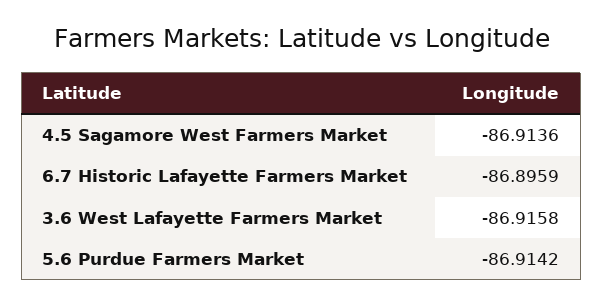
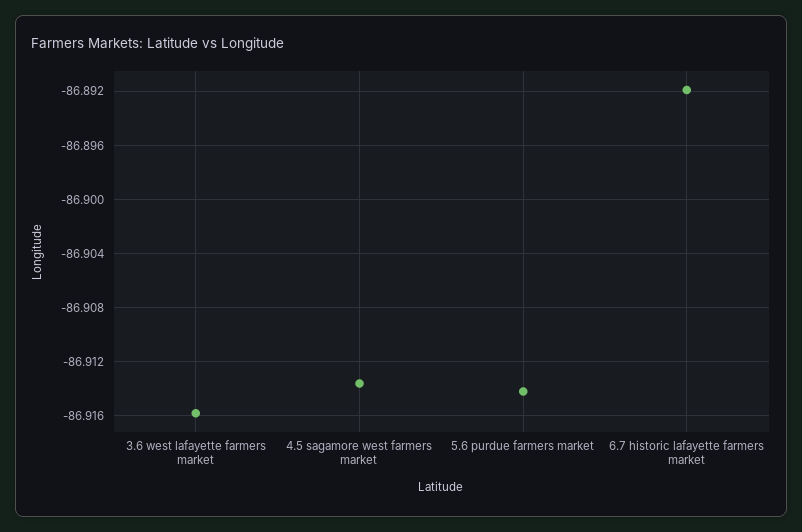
6.7 Historic Lafayette Farmers Market: -86.8959 -> -86.892

